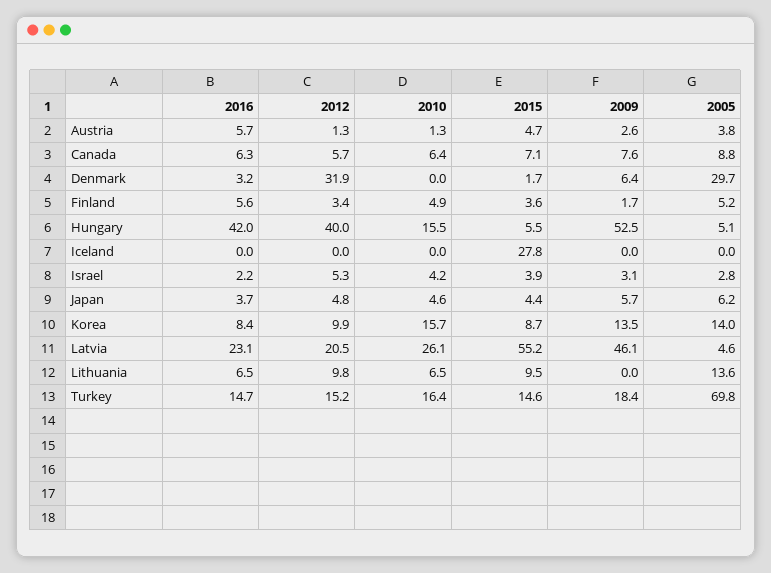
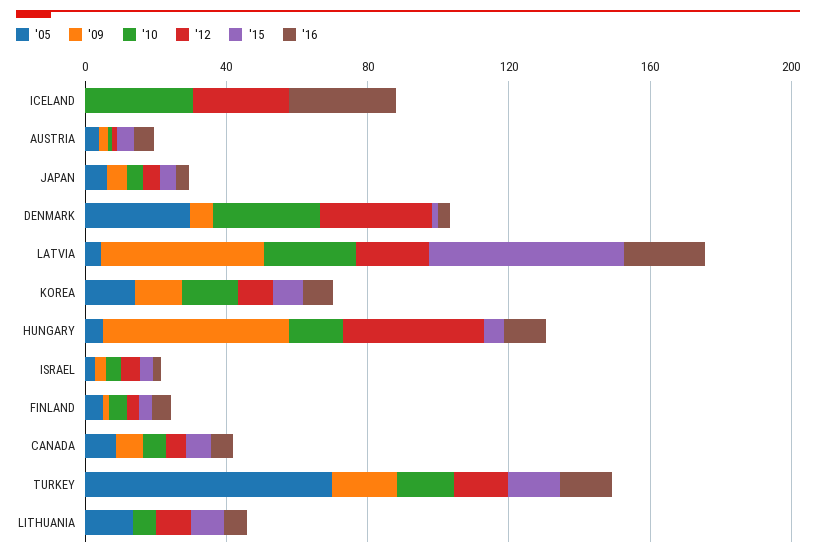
2010, Denmark: 0 -> 30
2016, Hungary: 42 -> 10
2016, Iceland: 0 -> 30
2012, Iceland: 0 -> 30
2010, Iceland: 0 -> 30
2015, Iceland: 27.8 -> 0

